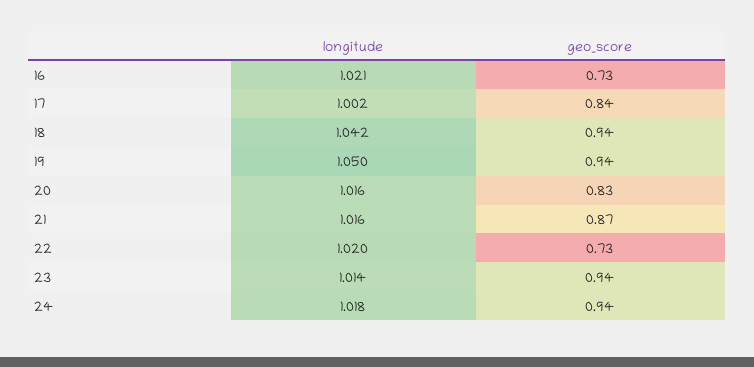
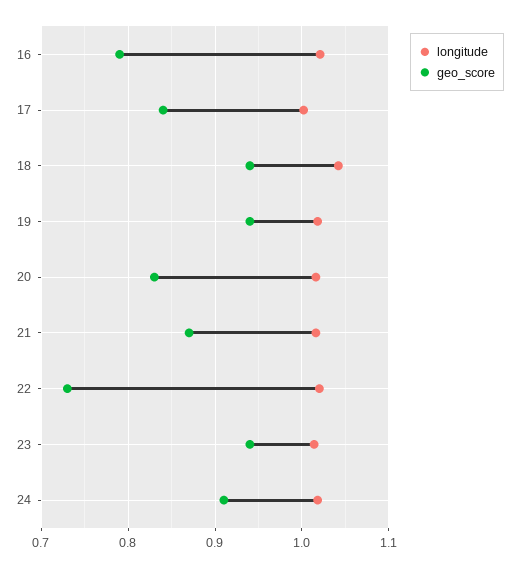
geo_score, 16: 0.73 -> 0.79
longitude, 19: 1.05 -> 1.02
geo_score, 24: 0.94 -> 0.91

